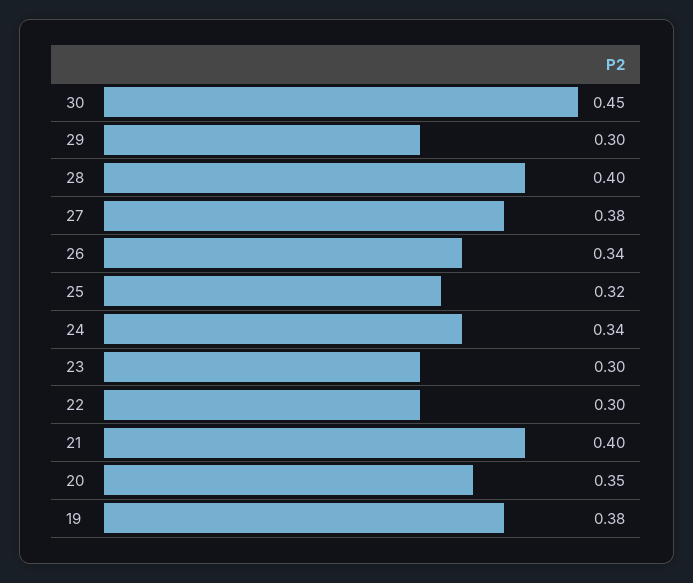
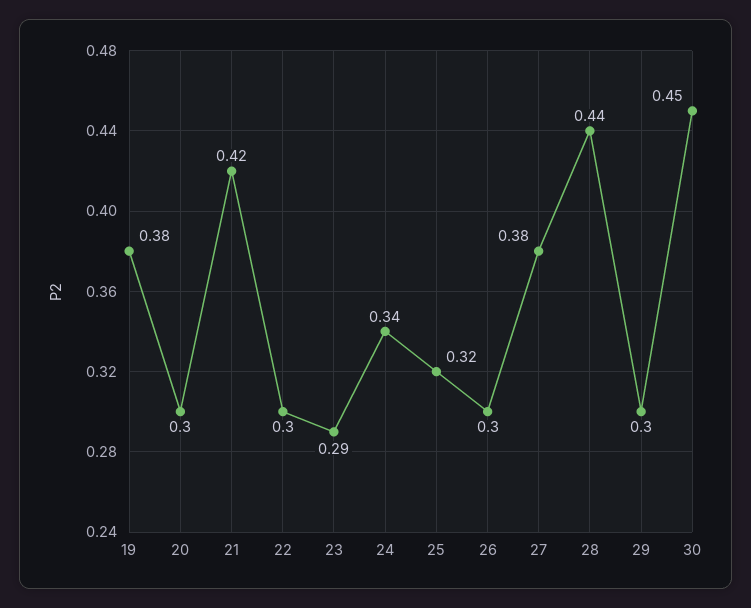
28: 0.4 -> 0.44
26: 0.34 -> 0.3
23: 0.3 -> 0.29
21: 0.4 -> 0.42
20: 0.35 -> 0.3

